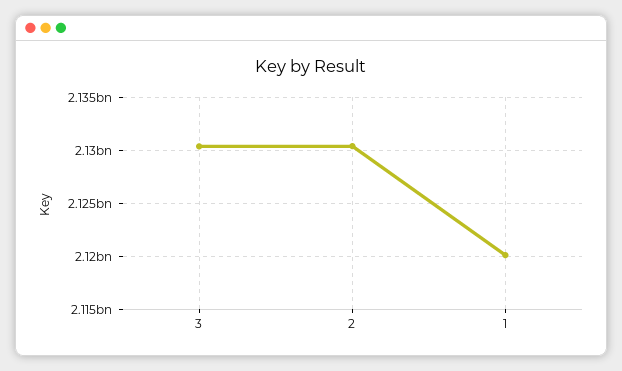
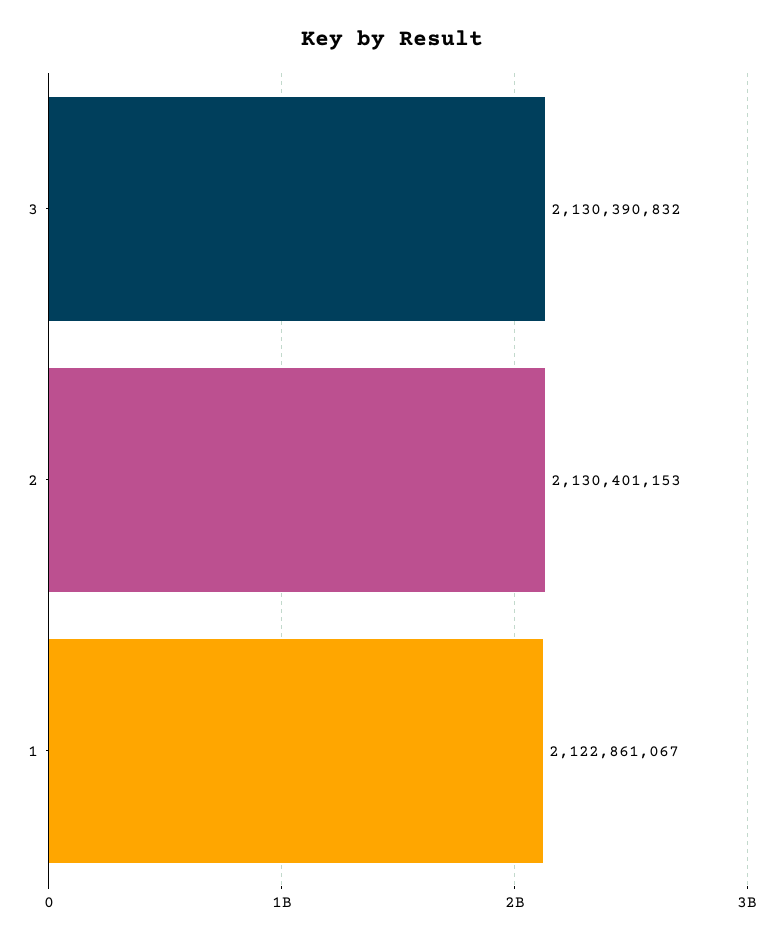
1: 2120000000 -> 2122861067

